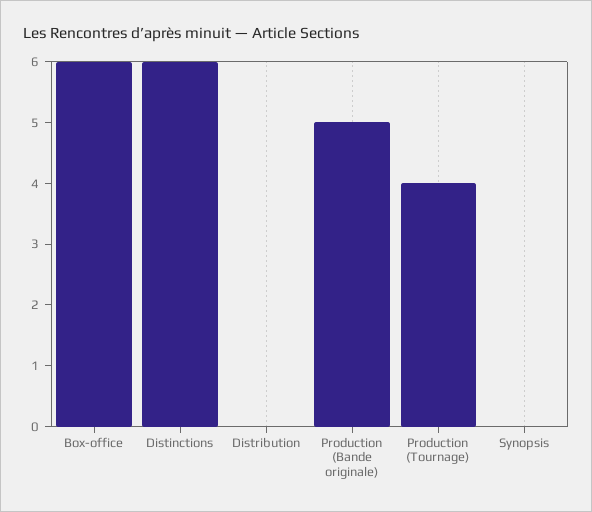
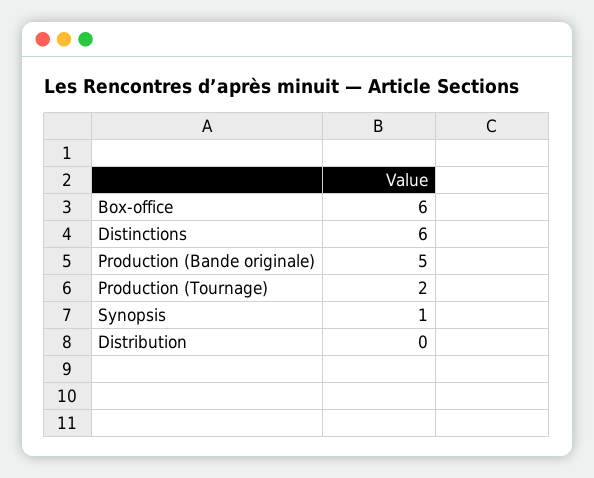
Production (Tournage): 4 -> 2
Synopsis: 0 -> 1

